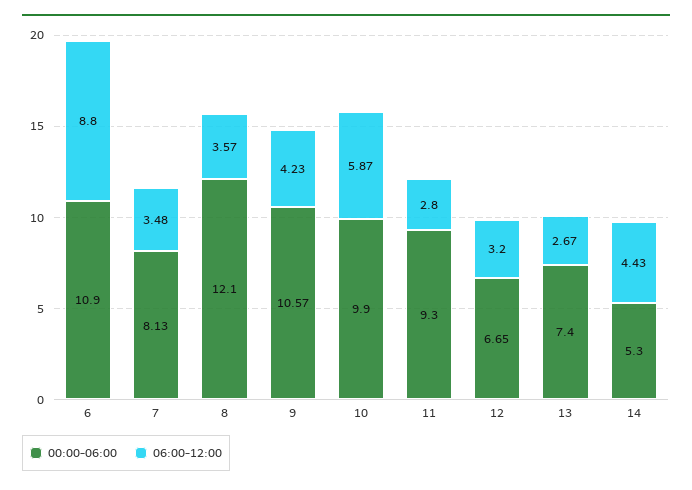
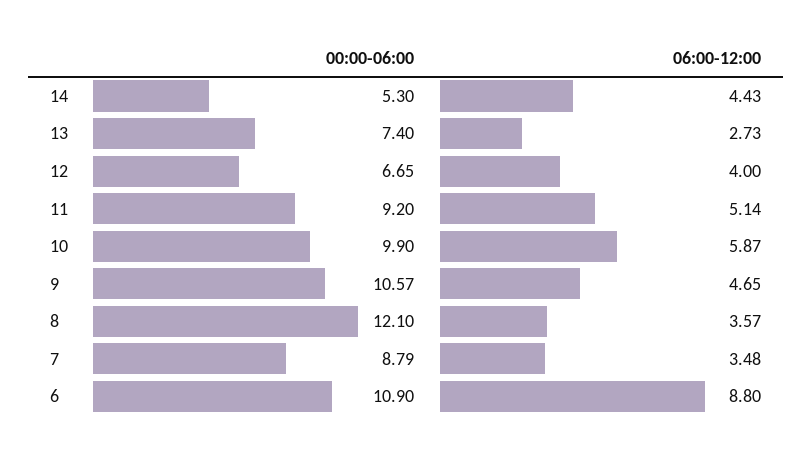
00:00-06:00, 7: 8.13 -> 8.79
06:00-12:00, 9: 4.23 -> 4.65
00:00-06:00, 11: 9.3 -> 9.2
06:00-12:00, 11: 2.8 -> 5.14
06:00-12:00, 12: 3.2 -> 4
06:00-12:00, 13: 2.67 -> 2.73

